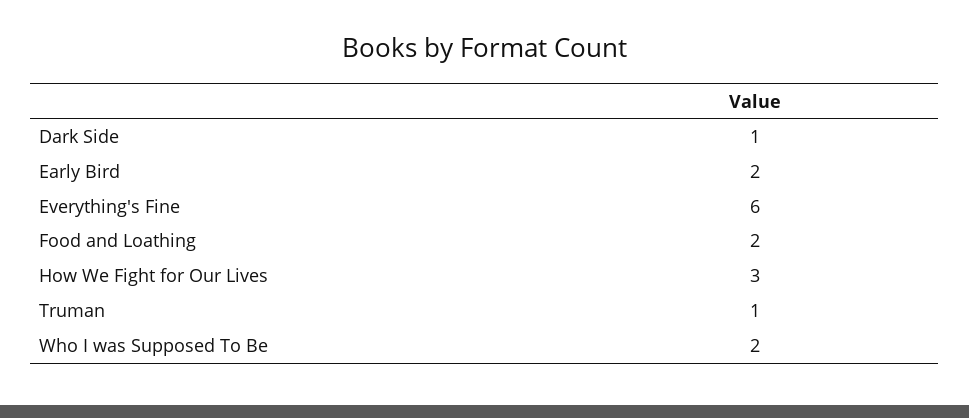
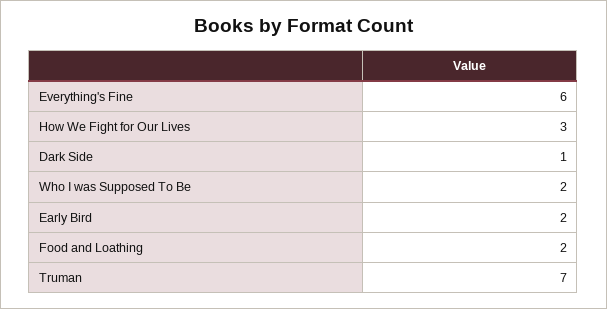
Truman: 1 -> 7

